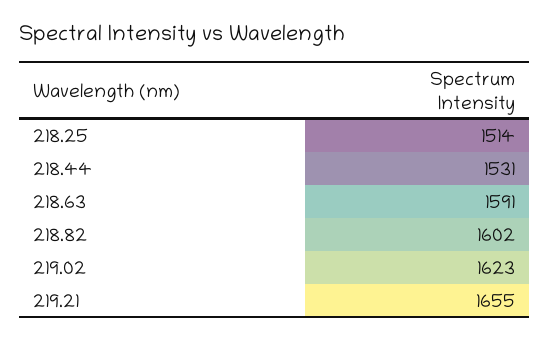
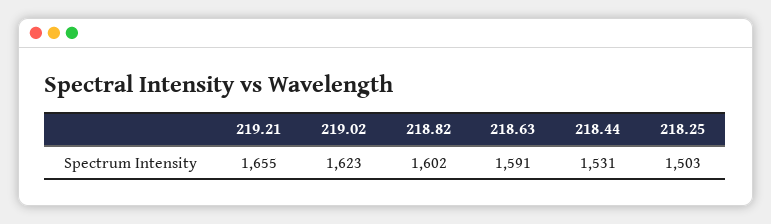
218.25: 1514 -> 1503

